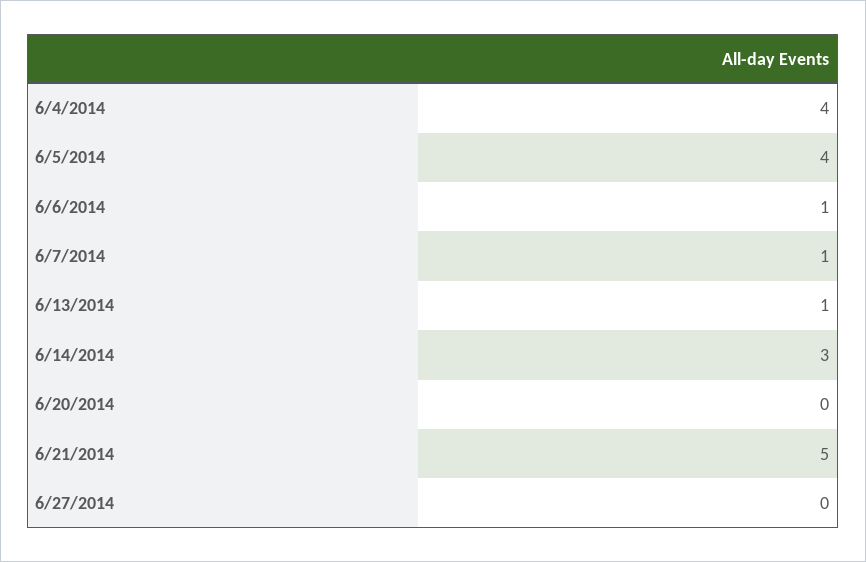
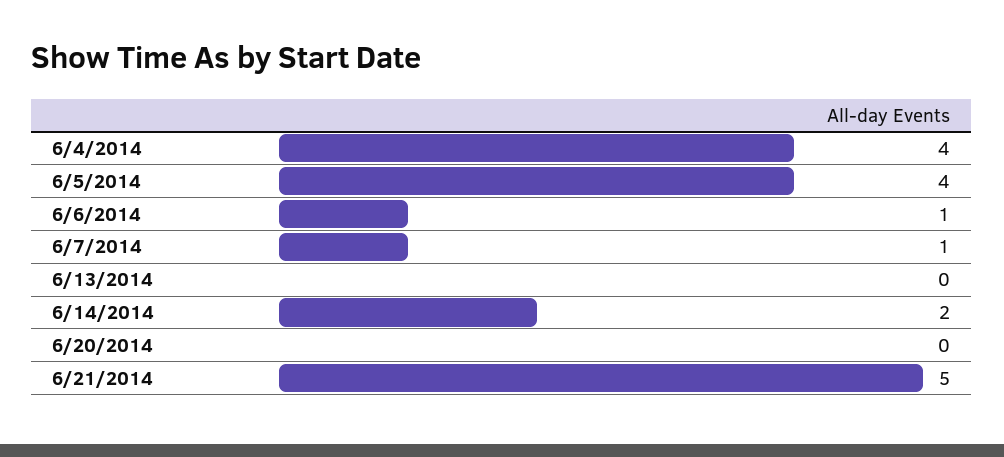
6/13/2014: 1 -> 0
6/14/2014: 3 -> 2
6/27/2014: 0 -> none

